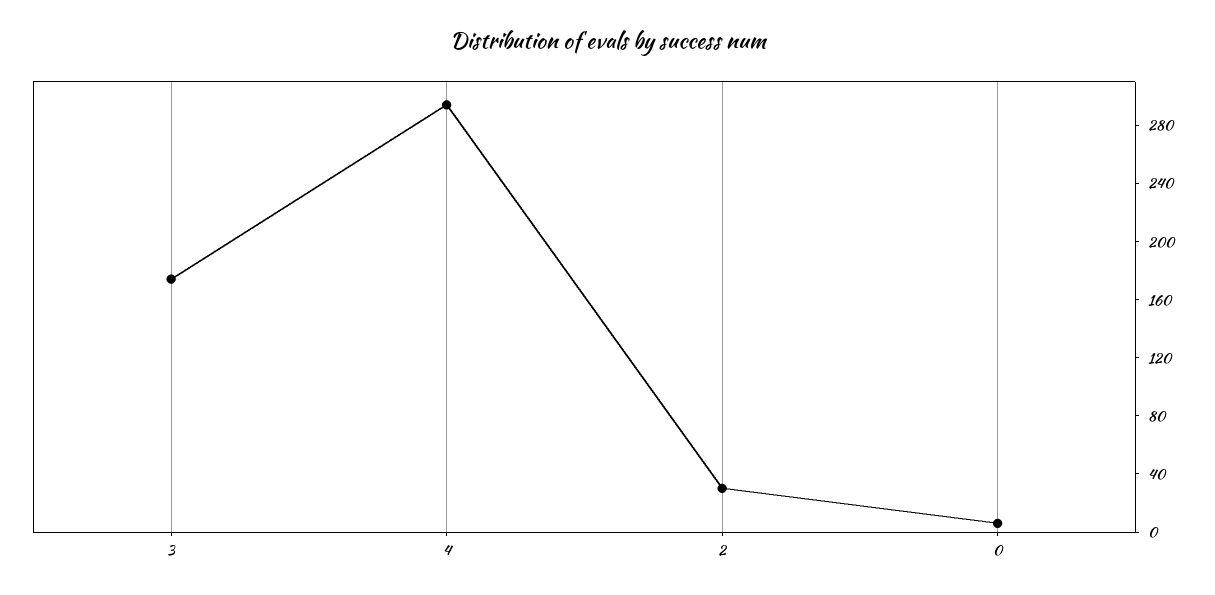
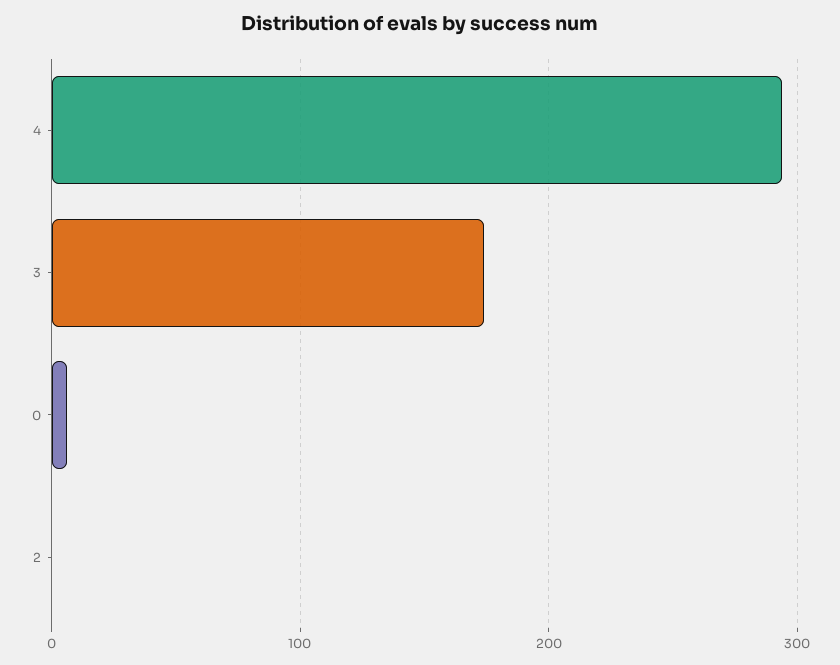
2: 30 -> 0

